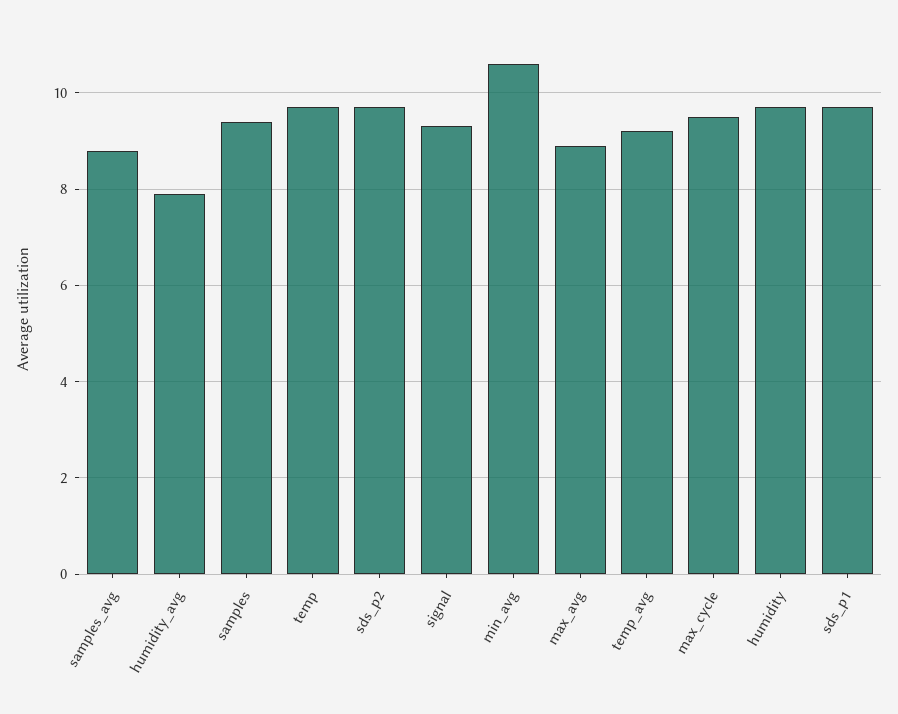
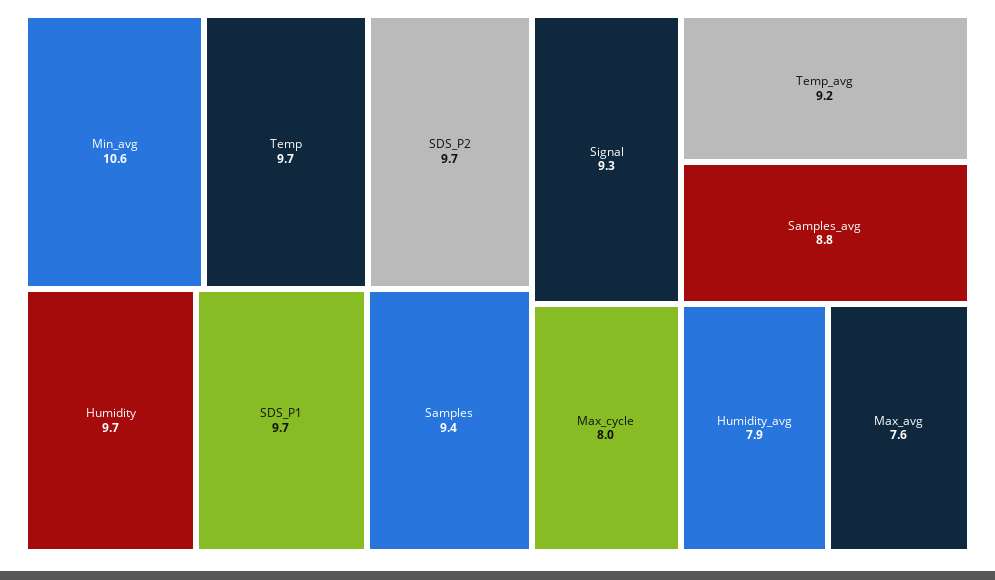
max_avg: 9 -> 7.6
max_cycle: 9.5 -> 8

